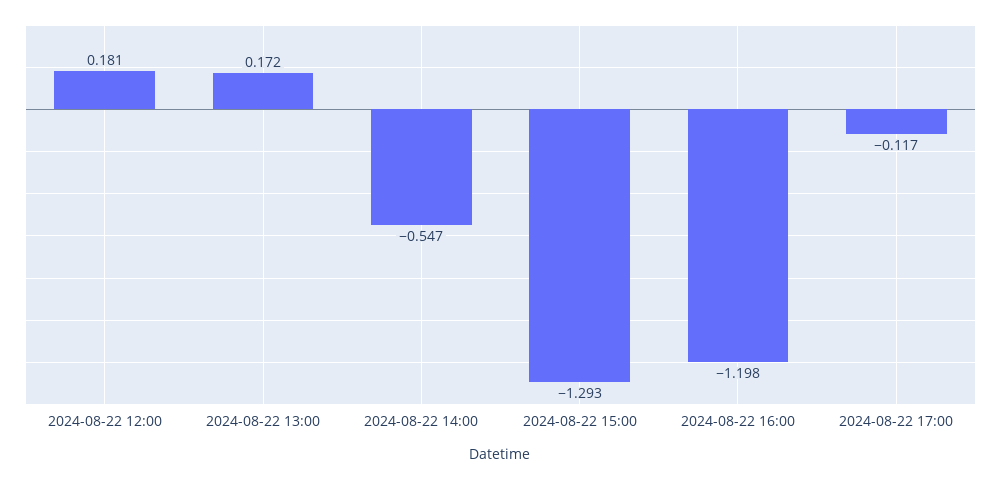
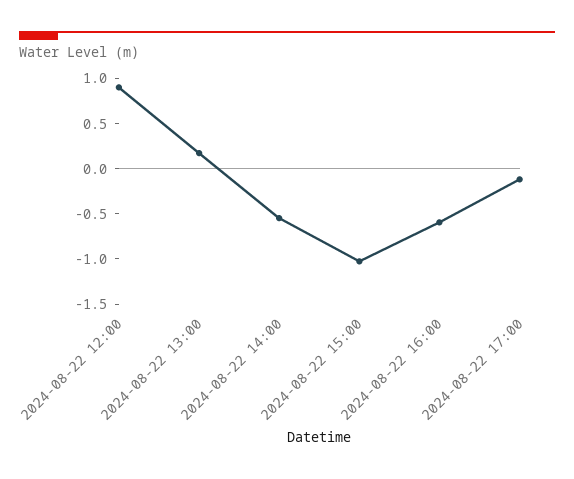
2024-08-22 12:00: 0.181 -> 0.9
2024-08-22 15:00: -1.293 -> -1
2024-08-22 16:00: -1.198 -> -0.6

